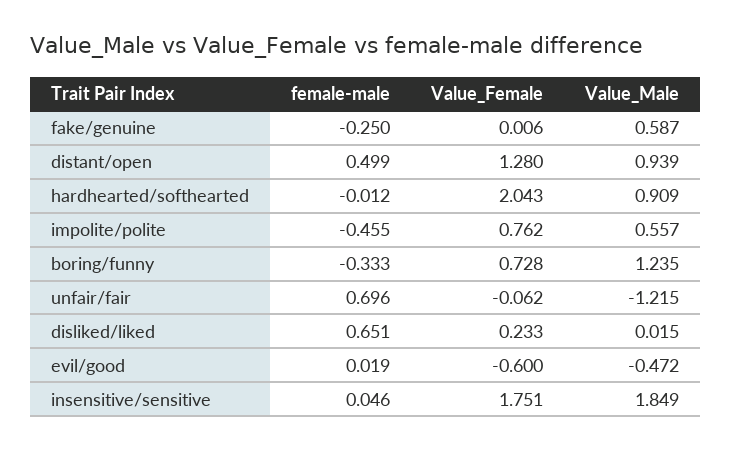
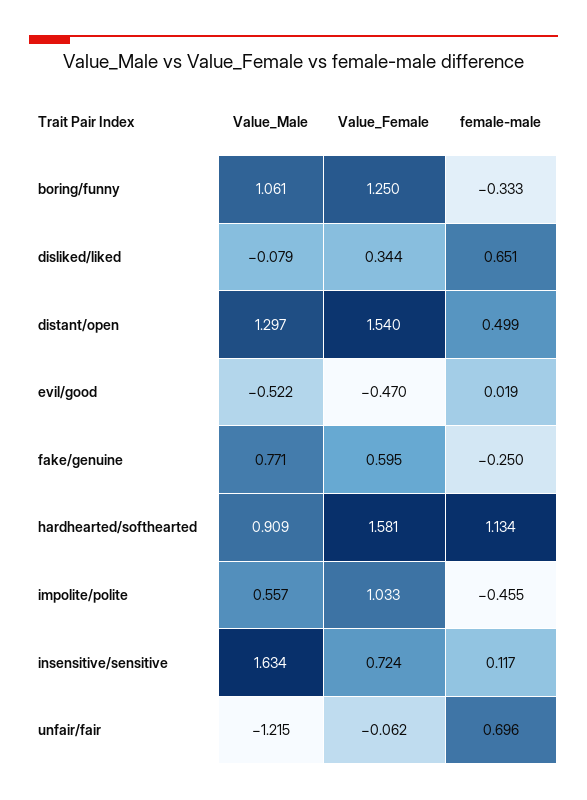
Value_Female, fake/genuine: 0.006 -> 0.595
Value_Male, fake/genuine: 0.587 -> 0.771
Value_Female, distant/open: 1.28 -> 1.54
Value_Male, distant/open: 0.939 -> 1.297
female-male, hardhearted/softhearted: -0.012 -> 1.134
Value_Female, hardhearted/softhearted: 2.043 -> 1.581
Value_Female, impolite/polite: 0.762 -> 1.033
Value_Female, boring/funny: 0.728 -> 1.25
Value_Male, boring/funny: 1.235 -> 1.061
Value_Female, disliked/liked: 0.233 -> 0.344
Value_Male, disliked/liked: 0.015 -> -0.079
Value_Female, evil/good: -0.6 -> -0.47
Value_Male, evil/good: -0.472 -> -0.522
female-male, insensitive/sensitive: 0.046 -> 0.117
Value_Female, insensitive/sensitive: 1.751 -> 0.724
Value_Male, insensitive/sensitive: 1.849 -> 1.634

